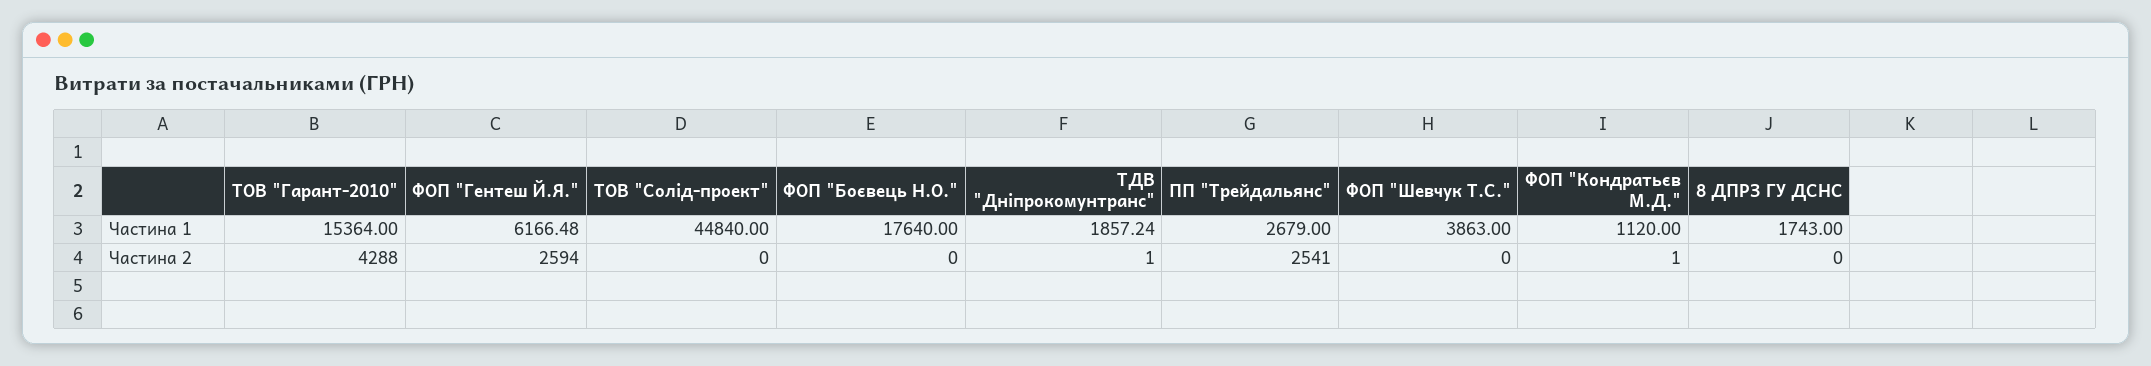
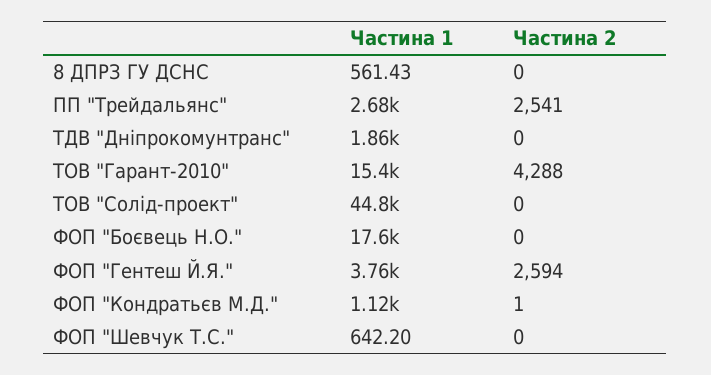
ФОП "Гентеш Й.Я.", Частина 1: 6166.48 -> 3760
ФОП "Шевчук Т.С.", Частина 1: 3863 -> 642.2
8 ДПРЗ ГУ ДСНС, Частина 1: 1743 -> 561.43
ТДВ "Дніпрокомунтранс", Частина 2: 1 -> 0

